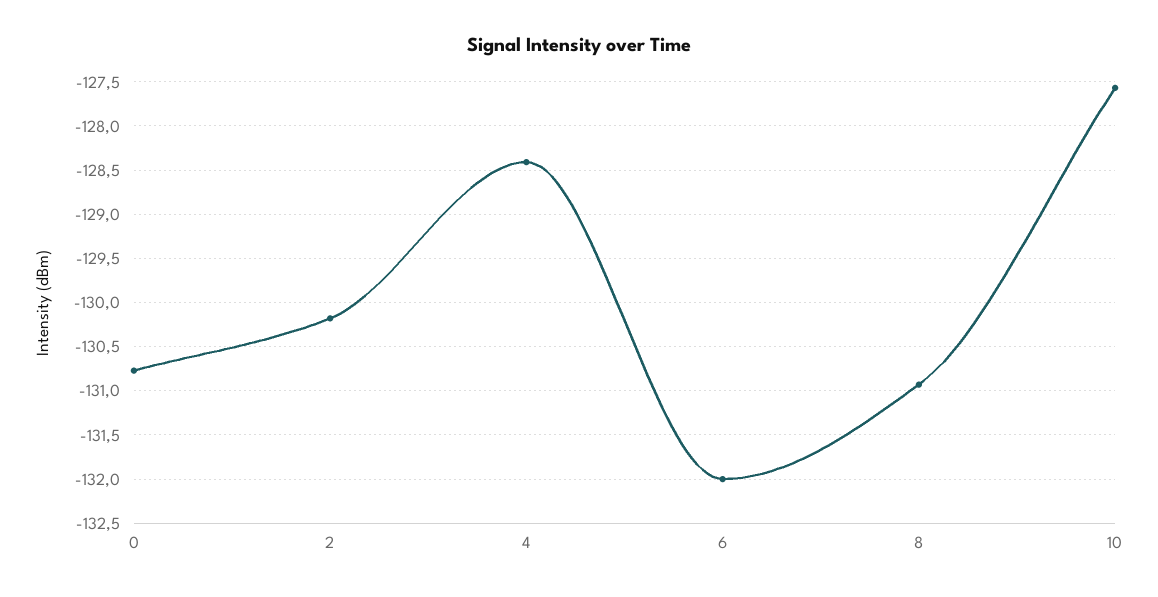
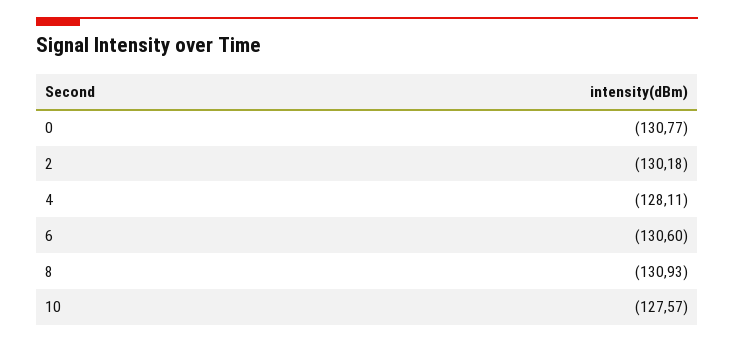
4: -128.4 -> -128.11
6: -132 -> -130.6

